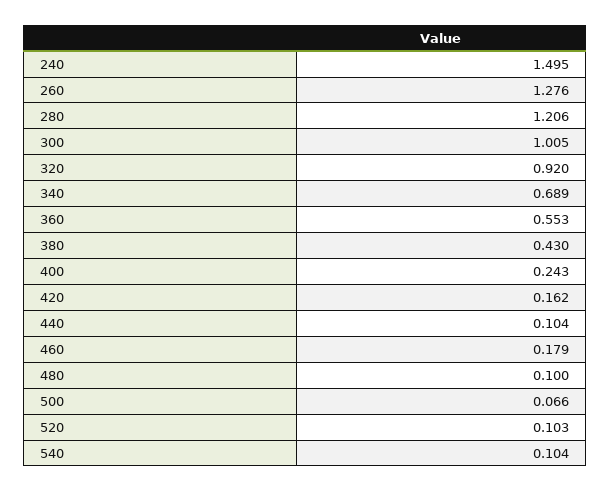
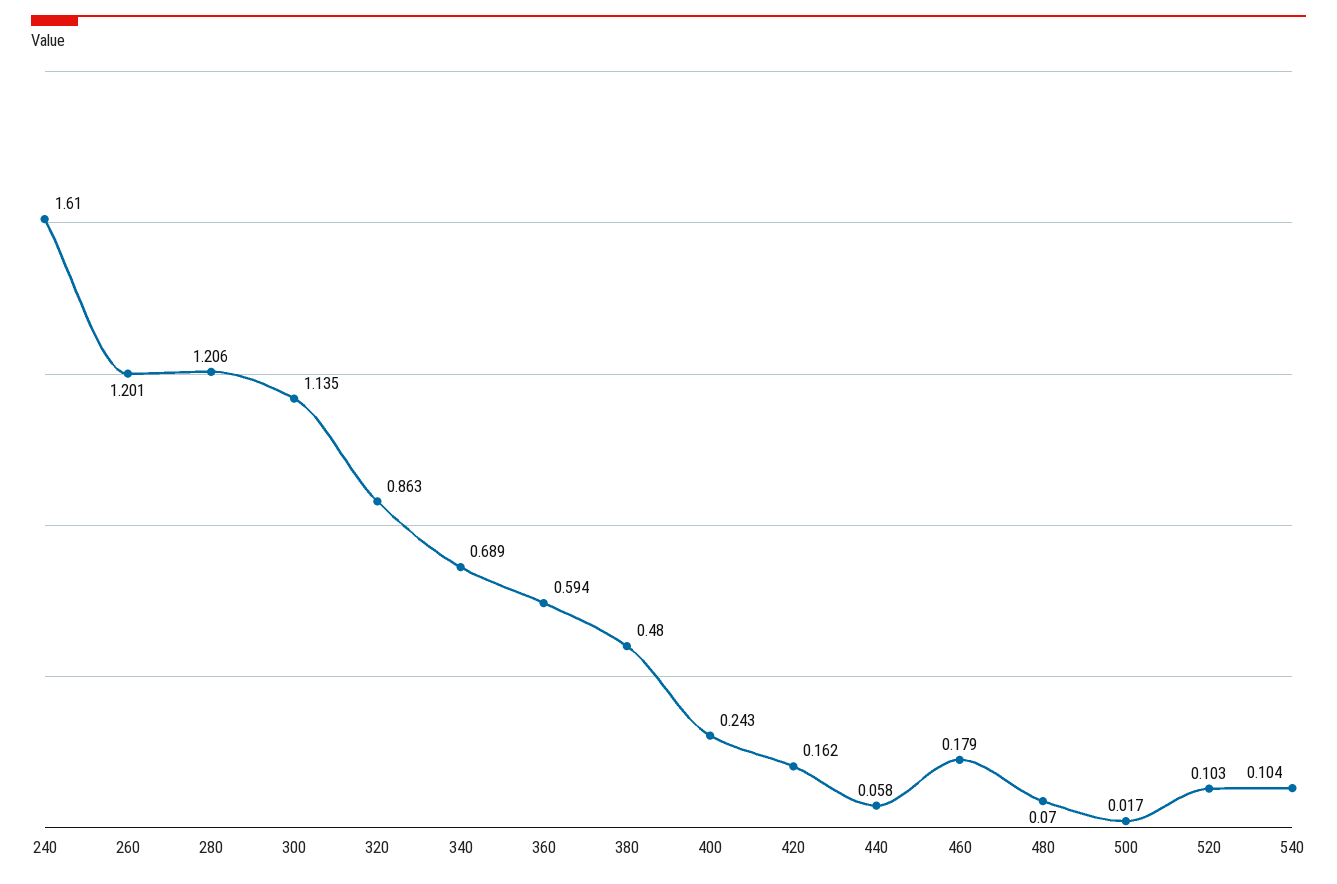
240: 1.495 -> 1.61
260: 1.276 -> 1.201
300: 1.005 -> 1.135
320: 0.92 -> 0.863
360: 0.553 -> 0.594
380: 0.43 -> 0.48
440: 0.104 -> 0.058
480: 0.1 -> 0.07
500: 0.066 -> 0.017

